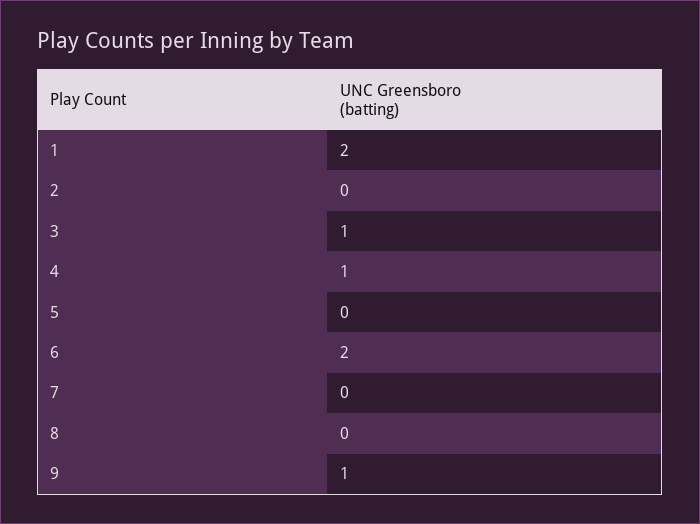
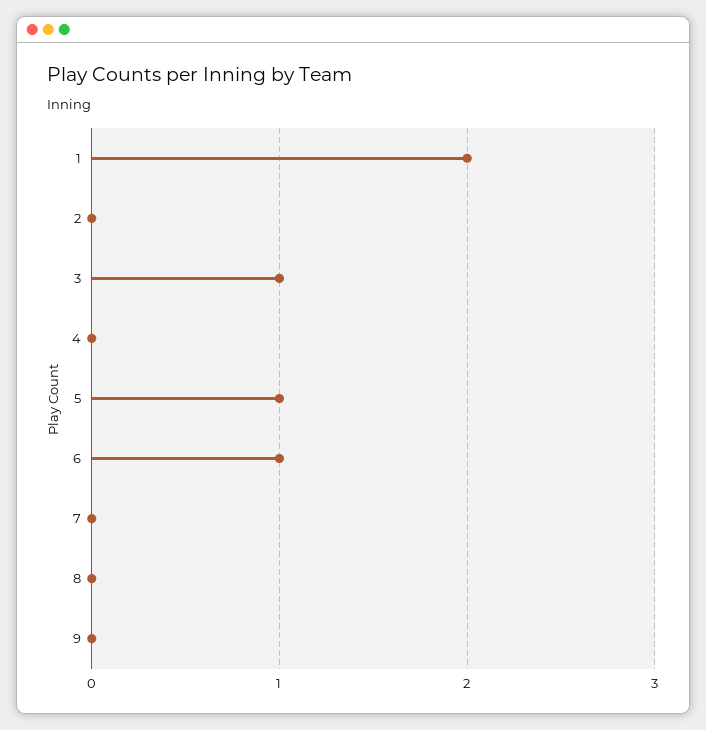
4: 1 -> 0
5: 0 -> 1
6: 2 -> 1
9: 1 -> 0

